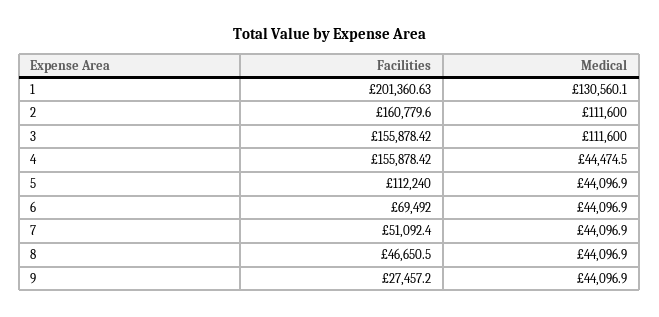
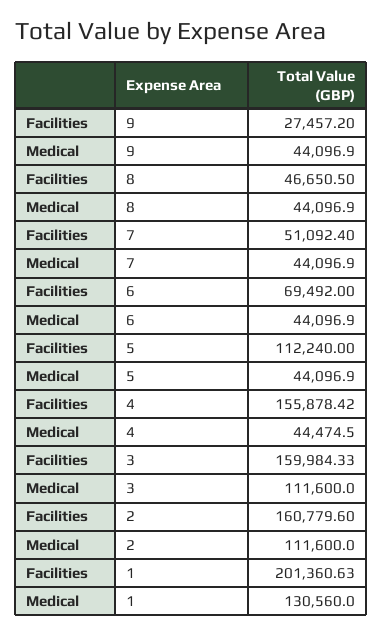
Medical, 1: 130560.1 -> 130560
Facilities, 3: 155878.42 -> 159984.33

